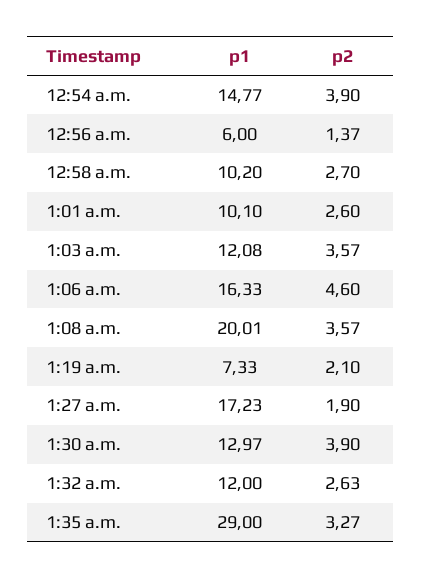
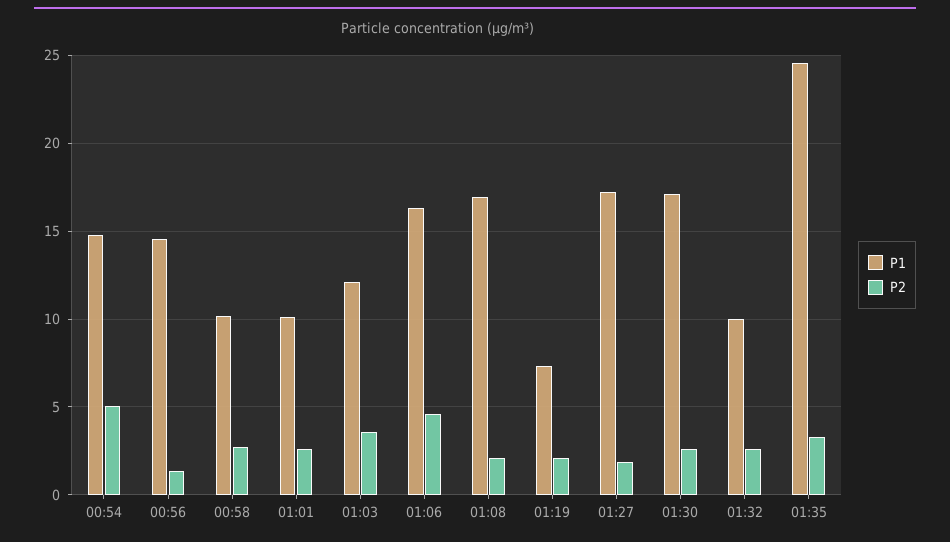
p2, 12:54 a.m.: 3.9 -> 5
p1, 12:56 a.m.: 6 -> 14.5
p1, 1:08 a.m.: 20.01 -> 17
p2, 1:08 a.m.: 3.57 -> 2
p1, 1:30 a.m.: 12.97 -> 17
p2, 1:30 a.m.: 3.9 -> 2.5
p1, 1:32 a.m.: 12 -> 10
p1, 1:35 a.m.: 29 -> 24.5

